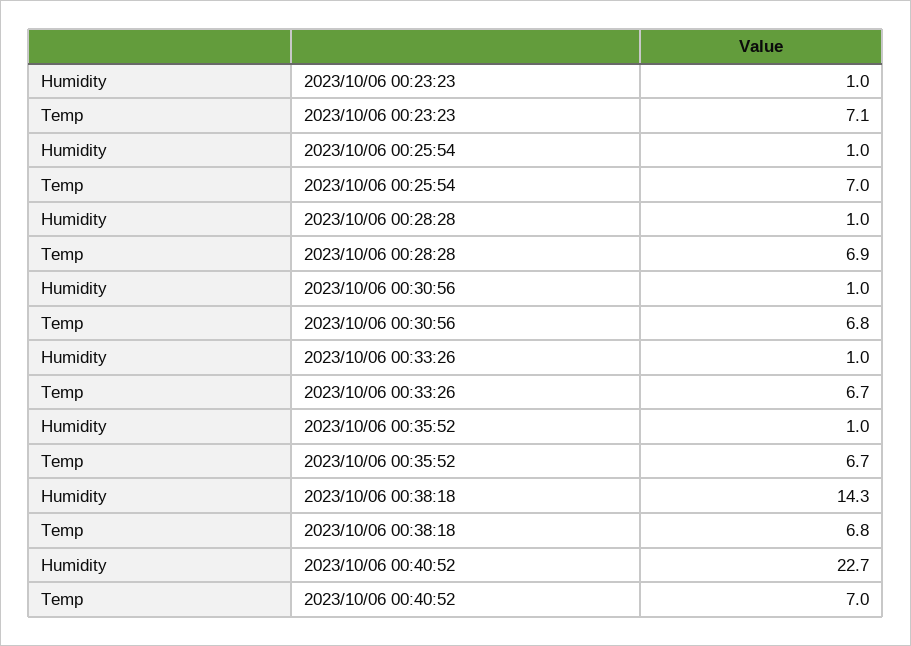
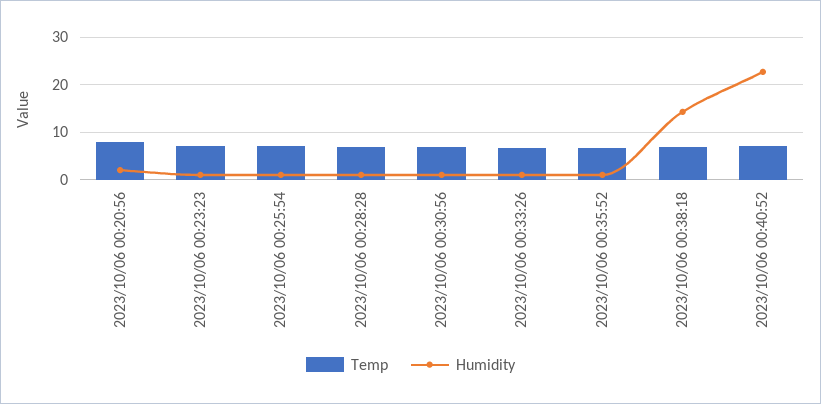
Temp, 2023/10/06 00:20:56: none -> 8
Humidity, 2023/10/06 00:20:56: none -> 2

